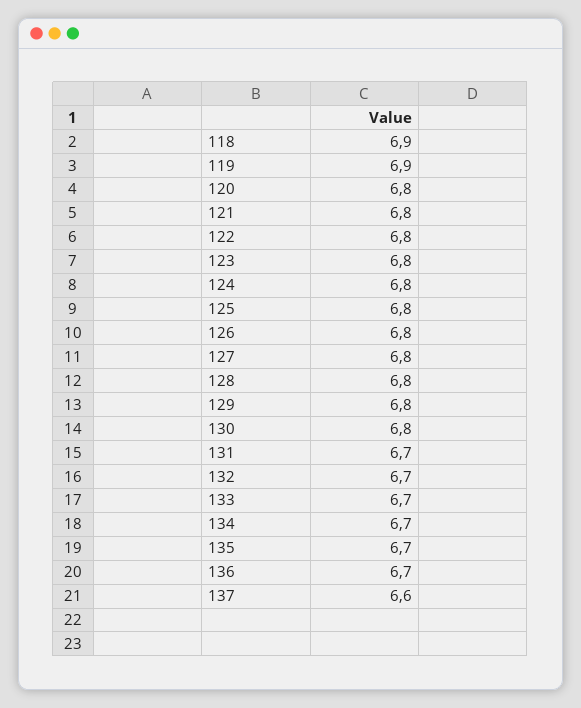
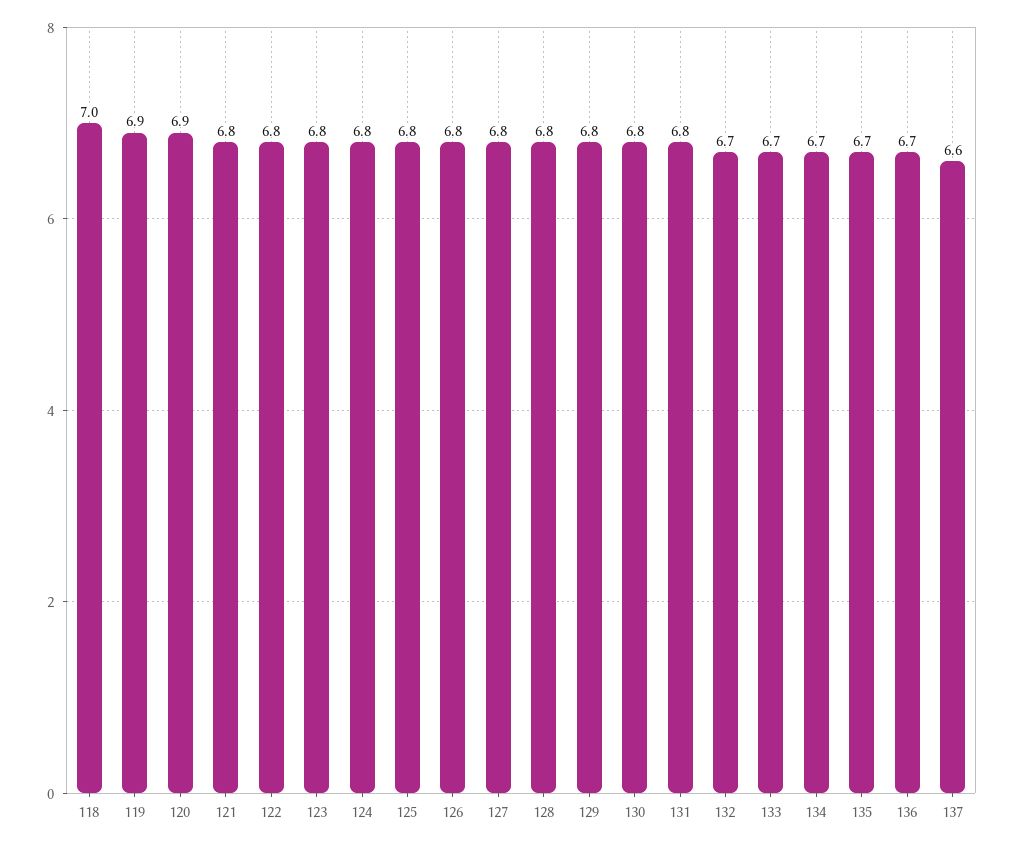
118: 6.9 -> 7
120: 6.8 -> 6.9
131: 6.7 -> 6.8

